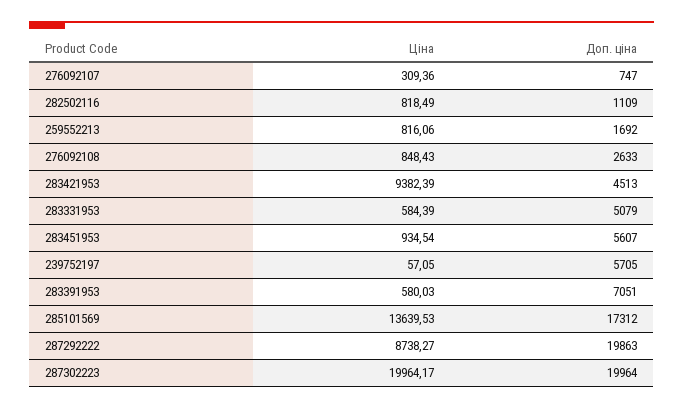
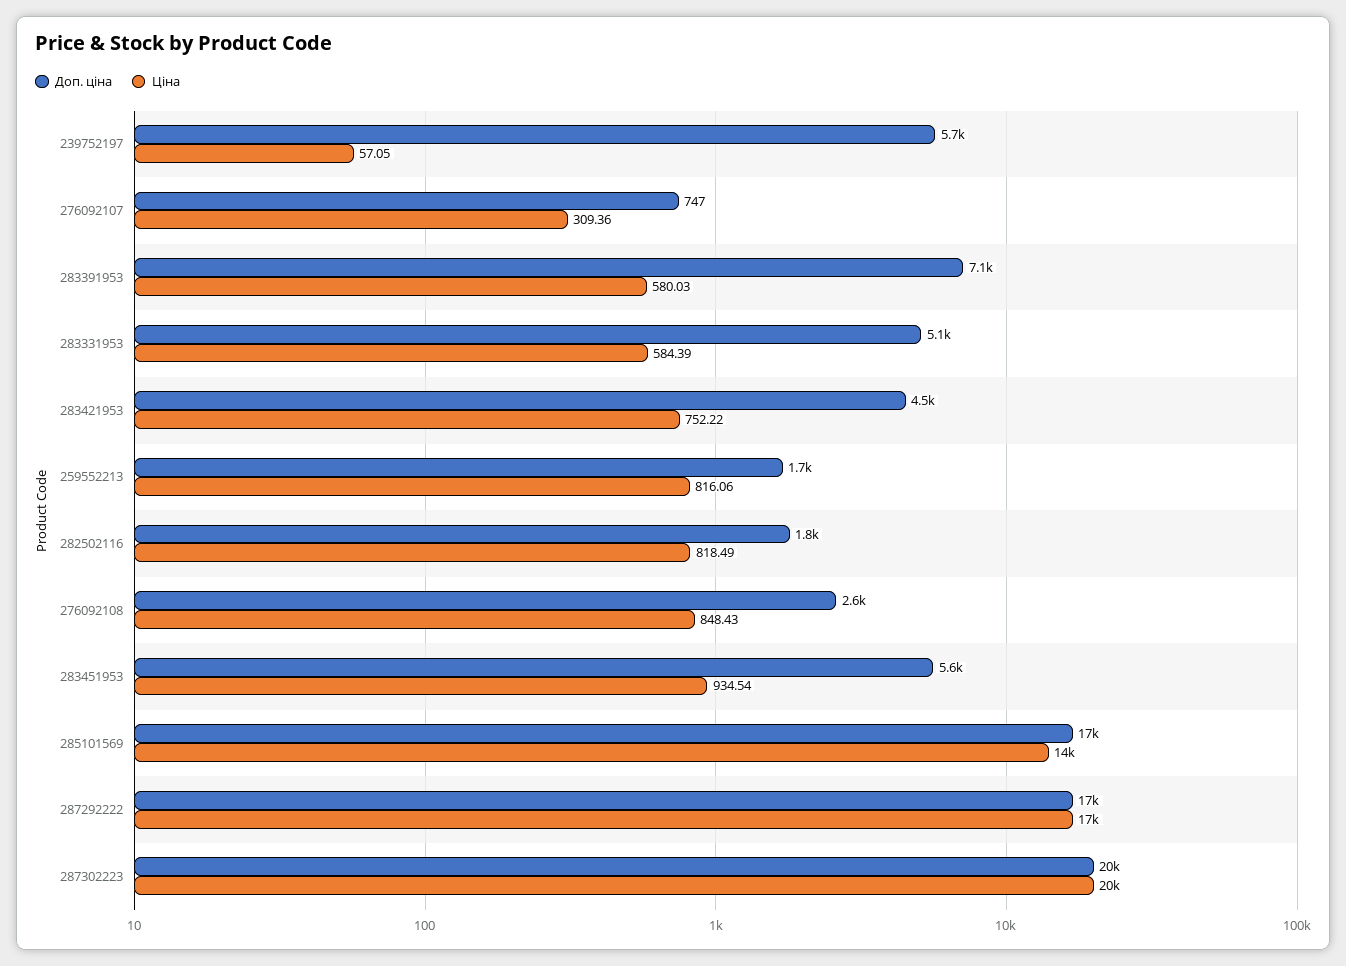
Доп. ціна, 282502116: 1109 -> 1800
Ціна, 283421953: 9382.39 -> 752.22
Ціна, 287292222: 8738.27 -> 17000
Доп. ціна, 287292222: 19863 -> 17000

